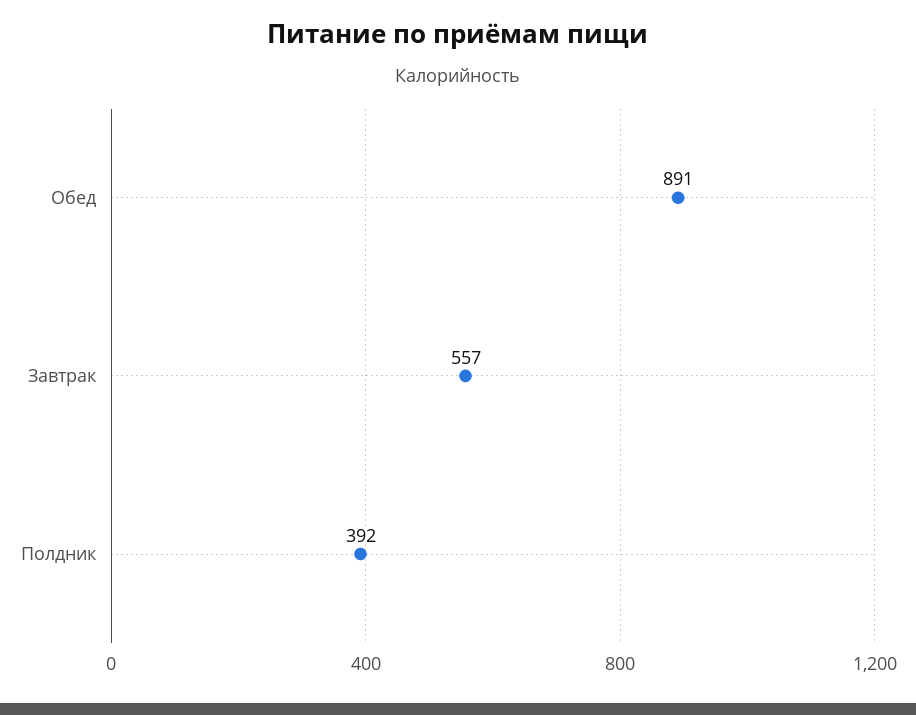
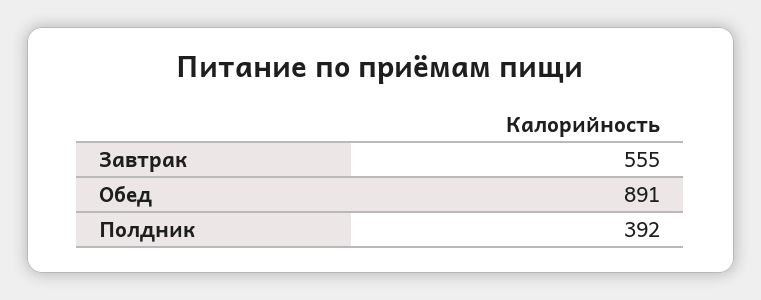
Завтрак: 557 -> 555

